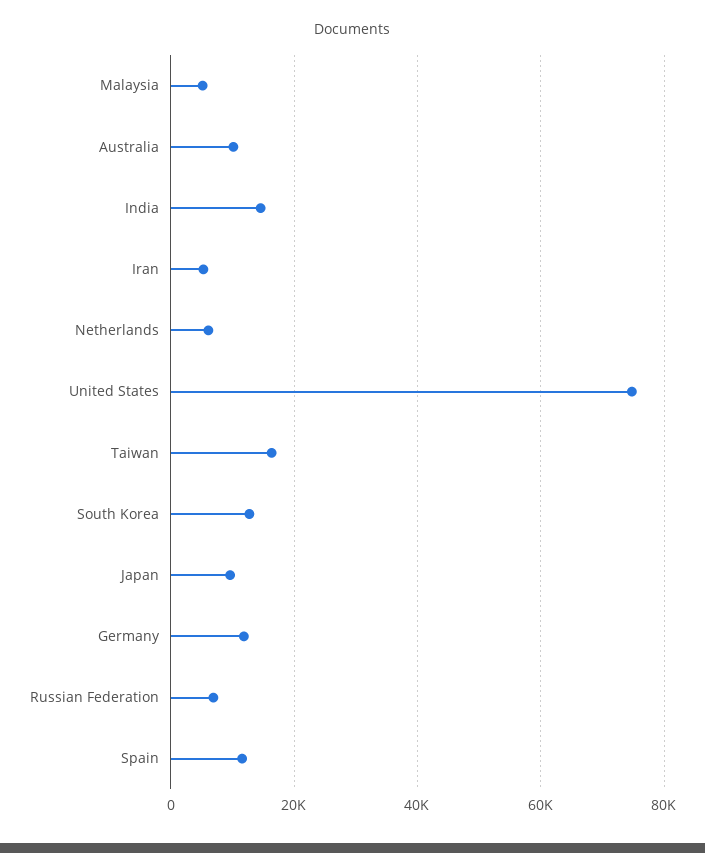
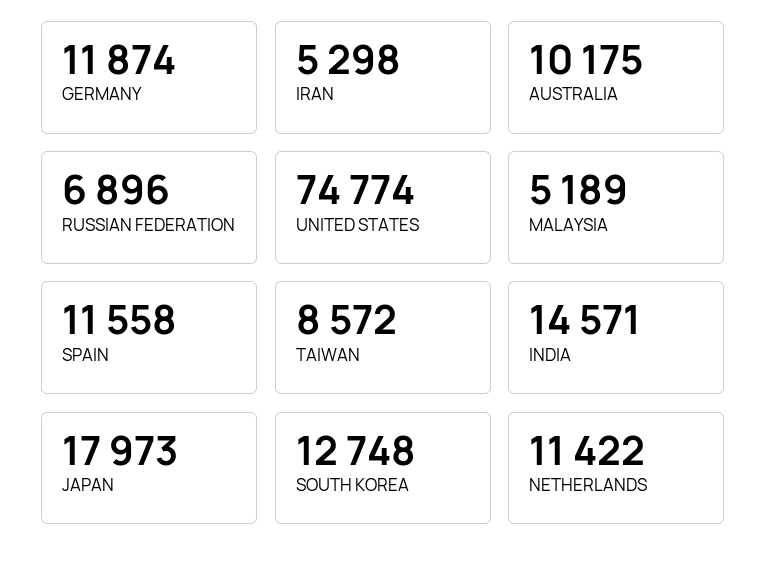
Netherlands: 6000 -> 11422
Taiwan: 16000 -> 8572
Japan: 10000 -> 17973

